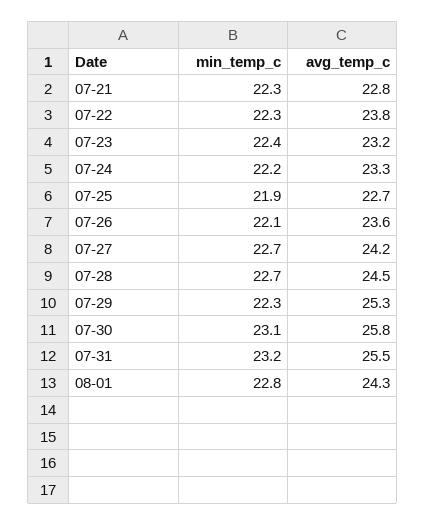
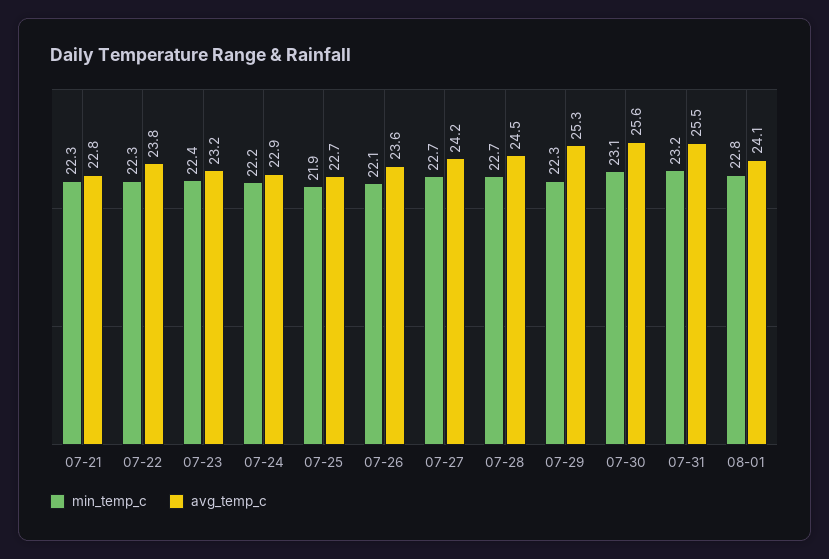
avg_temp_c, 07-24: 23.3 -> 22.9
avg_temp_c, 07-30: 25.8 -> 25.6
avg_temp_c, 08-01: 24.3 -> 24.1

